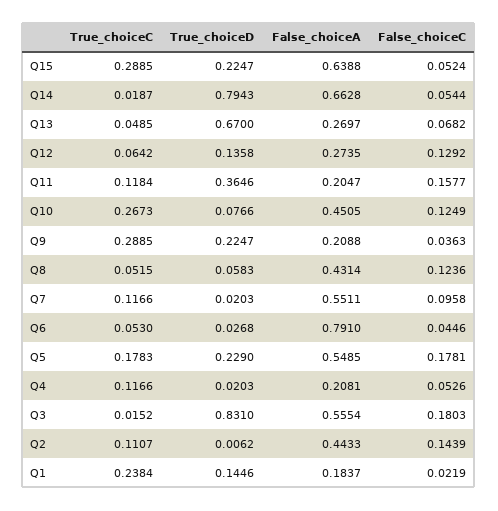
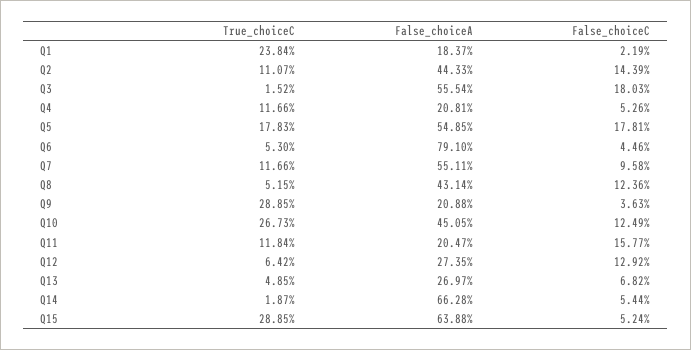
True_choiceD, Q15: 0.2247 -> none
True_choiceD, Q14: 0.7943 -> none
True_choiceD, Q13: 0.67 -> none
True_choiceD, Q12: 0.1358 -> none
True_choiceD, Q11: 0.3646 -> none
True_choiceD, Q10: 0.0766 -> none
True_choiceD, Q9: 0.2247 -> none
True_choiceD, Q8: 0.0583 -> none
True_choiceD, Q7: 0.0203 -> none
True_choiceD, Q6: 0.0268 -> none
True_choiceD, Q5: 0.229 -> none
True_choiceD, Q4: 0.0203 -> none
True_choiceD, Q3: 0.831 -> none
True_choiceD, Q2: 0.0062 -> none
True_choiceD, Q1: 0.1446 -> none

